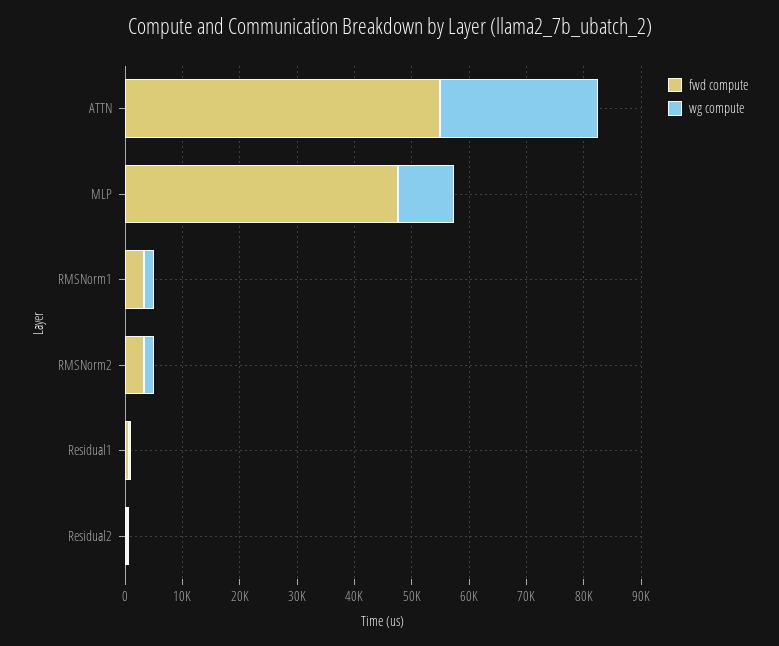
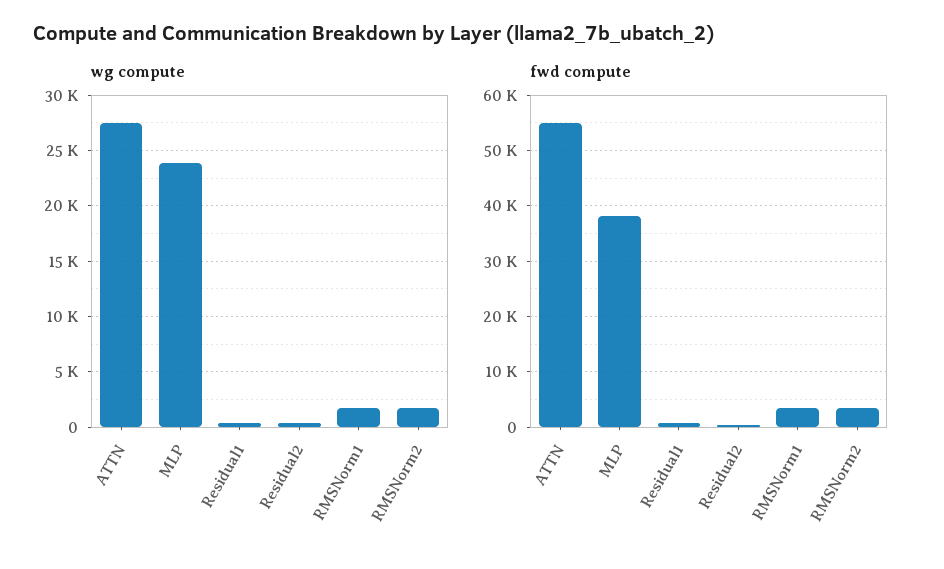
fwd compute, MLP: 48000 -> 38000
wg compute, MLP: 10000 -> 24000

